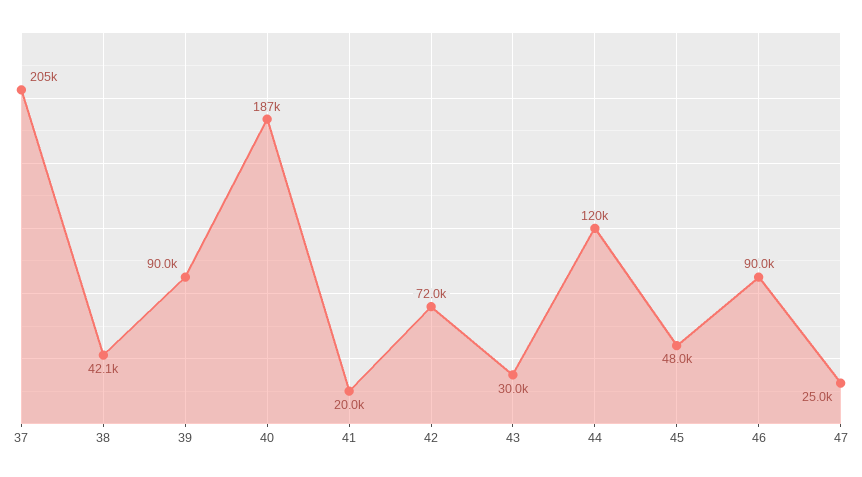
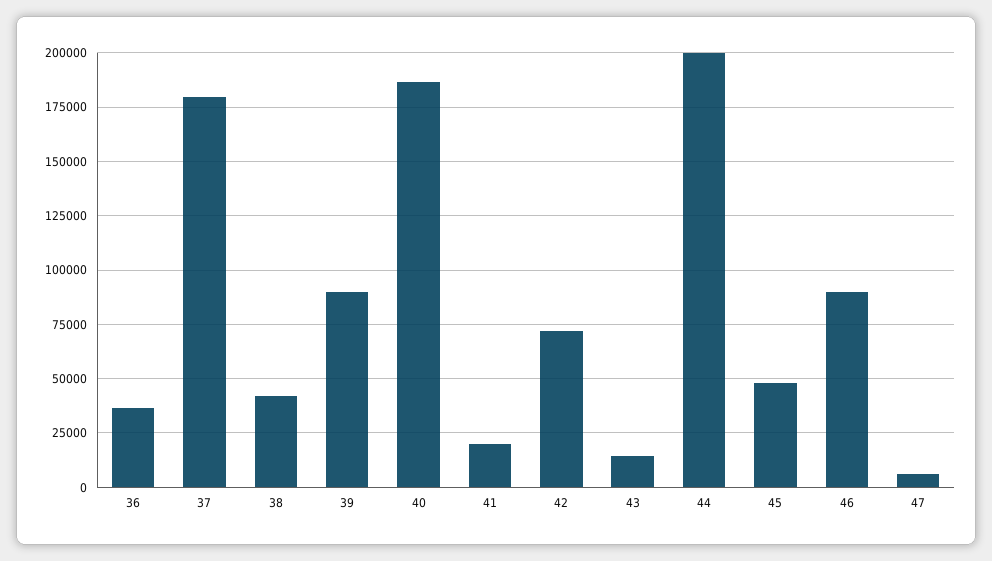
37: 205000 -> 180000
43: 30000 -> 15000
44: 120000 -> 200000
47: 25000 -> 5000
36: none -> 35000

